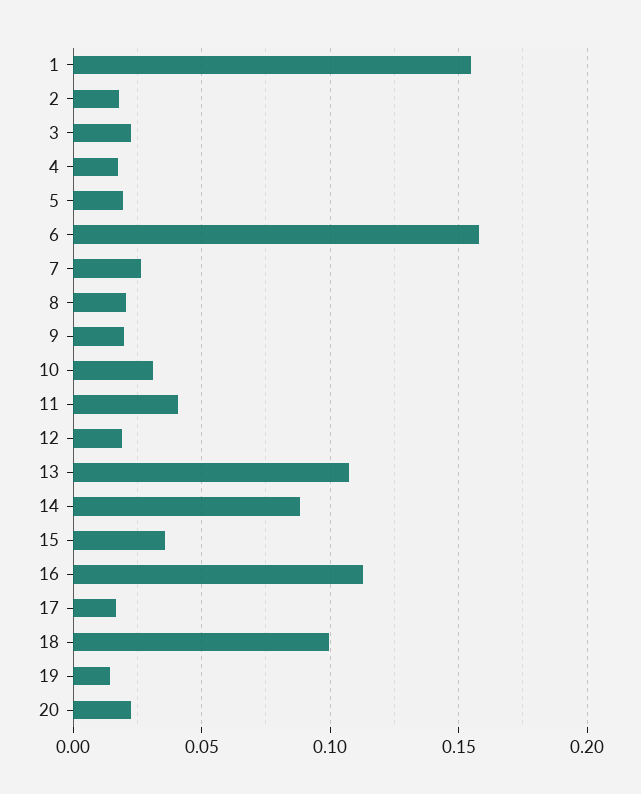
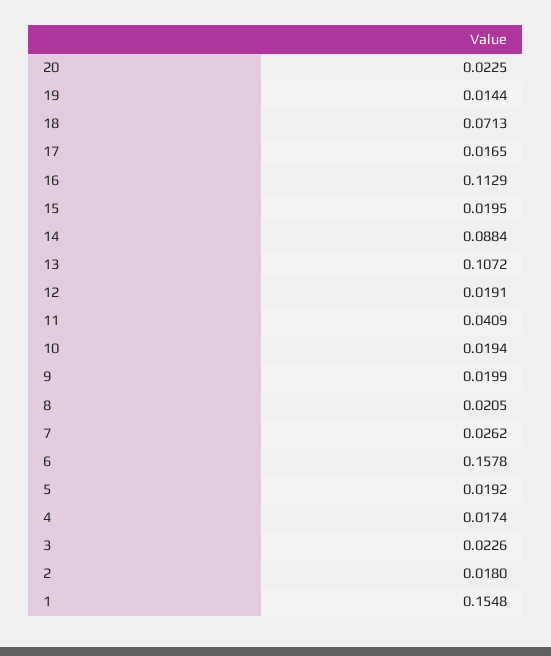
10: 0.03 -> 0.0194
15: 0.035 -> 0.0195
18: 0.1 -> 0.0713

